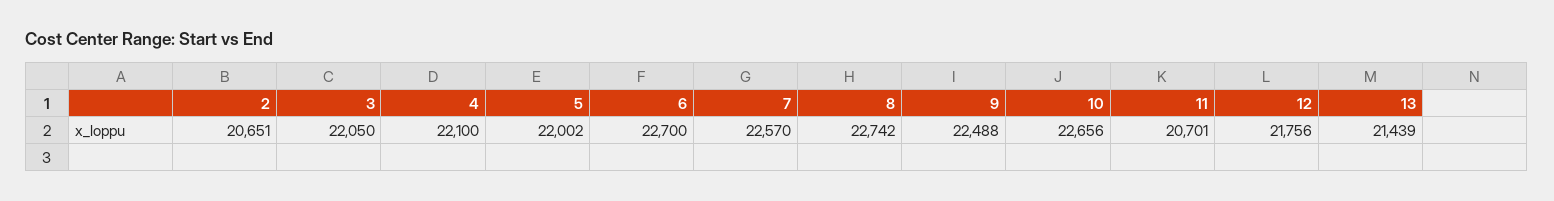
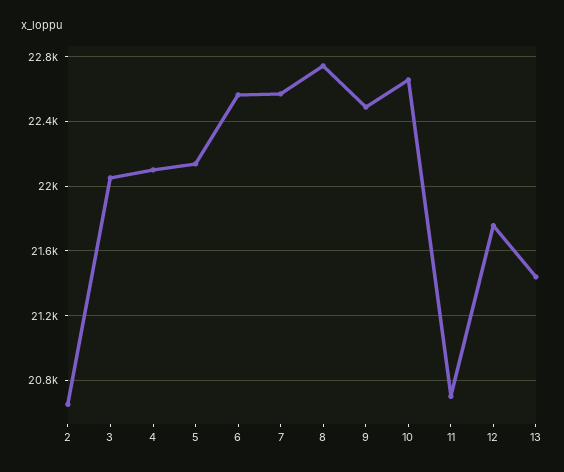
5: 22002 -> 22150
6: 22700 -> 22550

